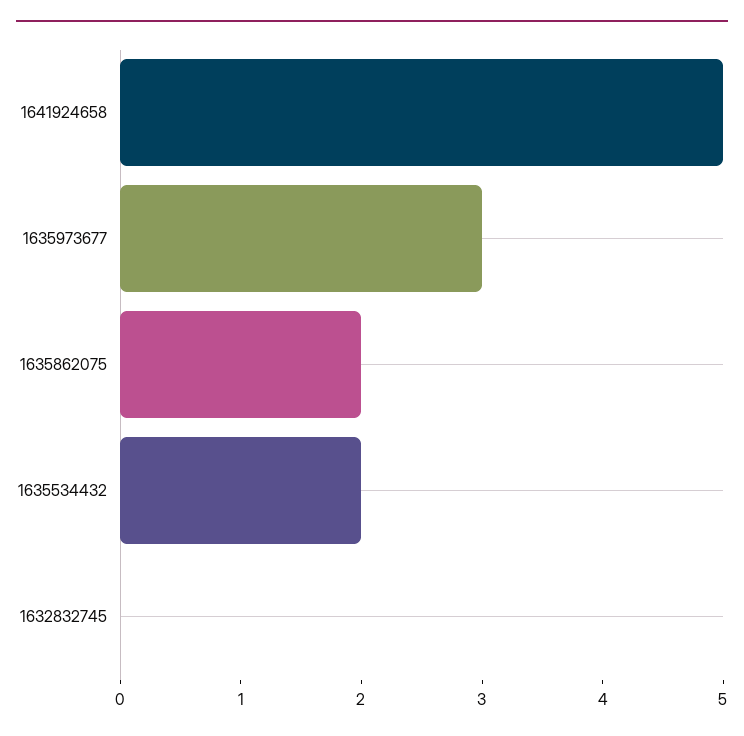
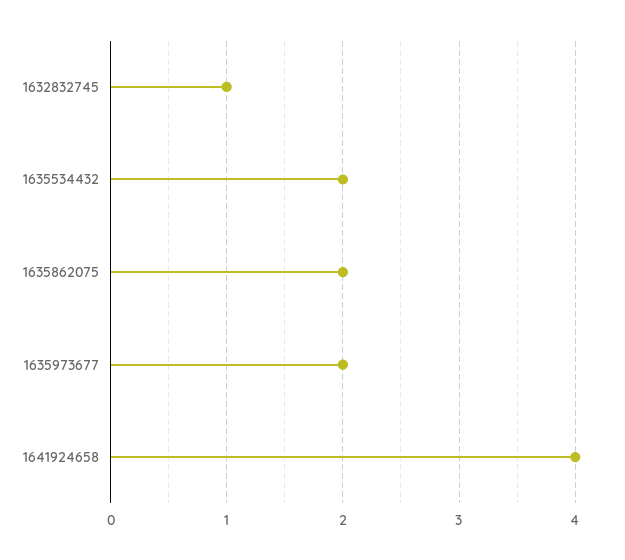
1641924658: 5 -> 4
1635973677: 3 -> 2
1632832745: 0 -> 1

